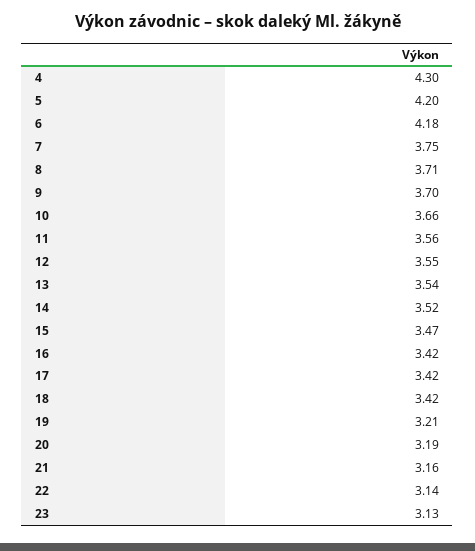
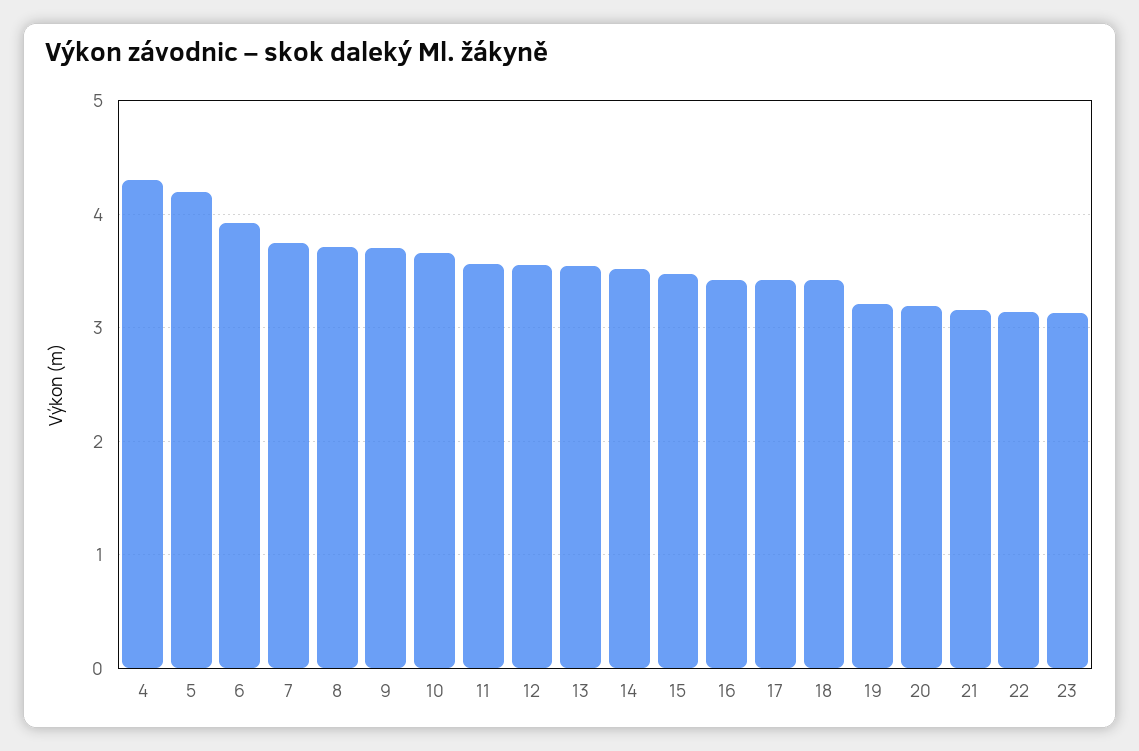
6: 4.18 -> 3.9

